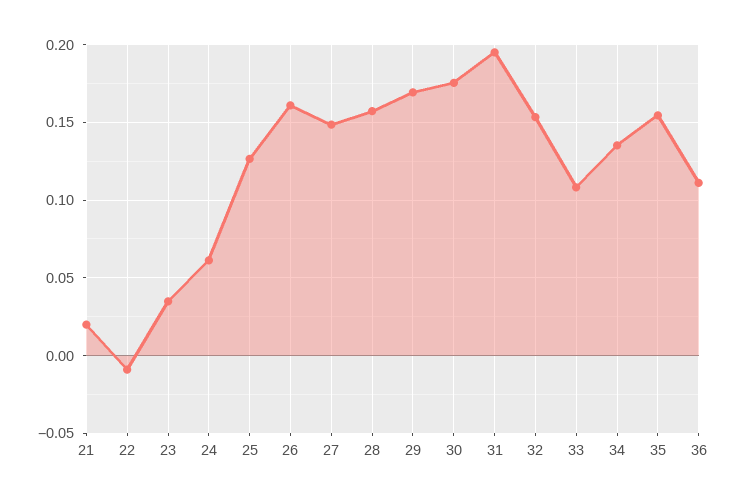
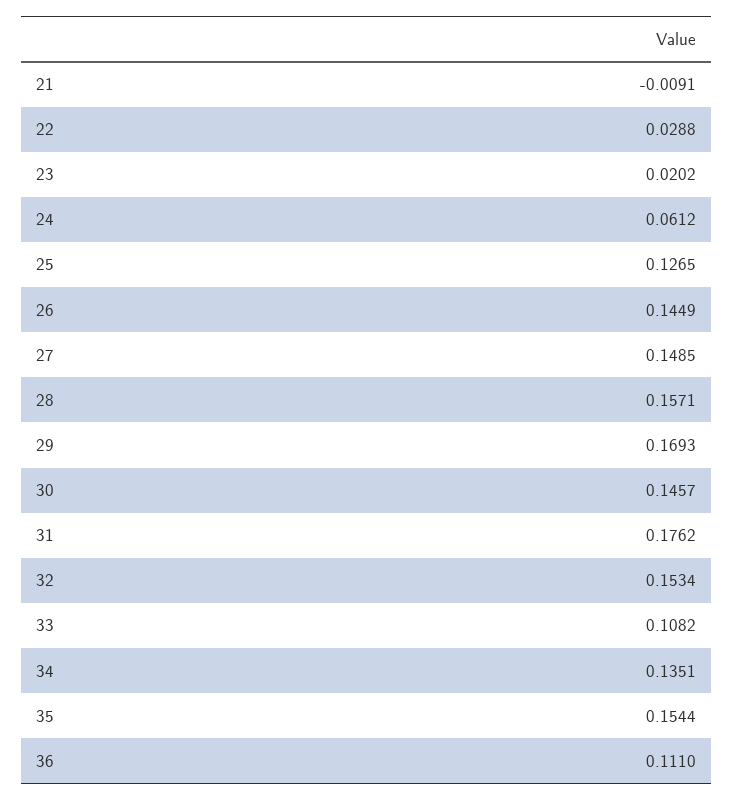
21: 0.02 -> -0.0091
22: -0.01 -> 0.0288
23: 0.035 -> 0.0202
26: 0.16 -> 0.1449
30: 0.175 -> 0.1457
31: 0.195 -> 0.1762

